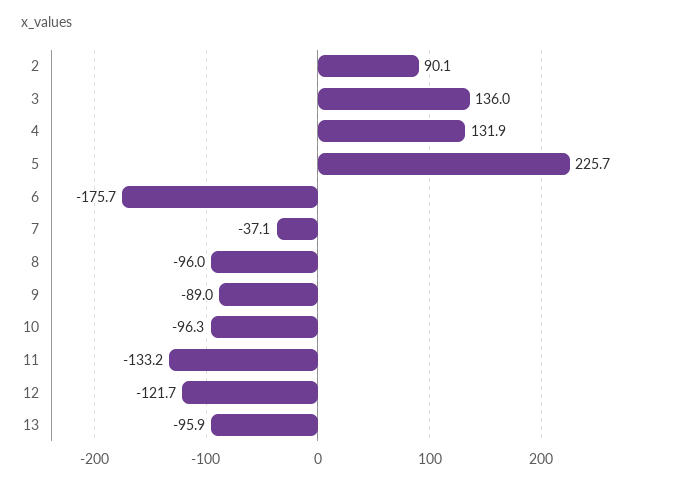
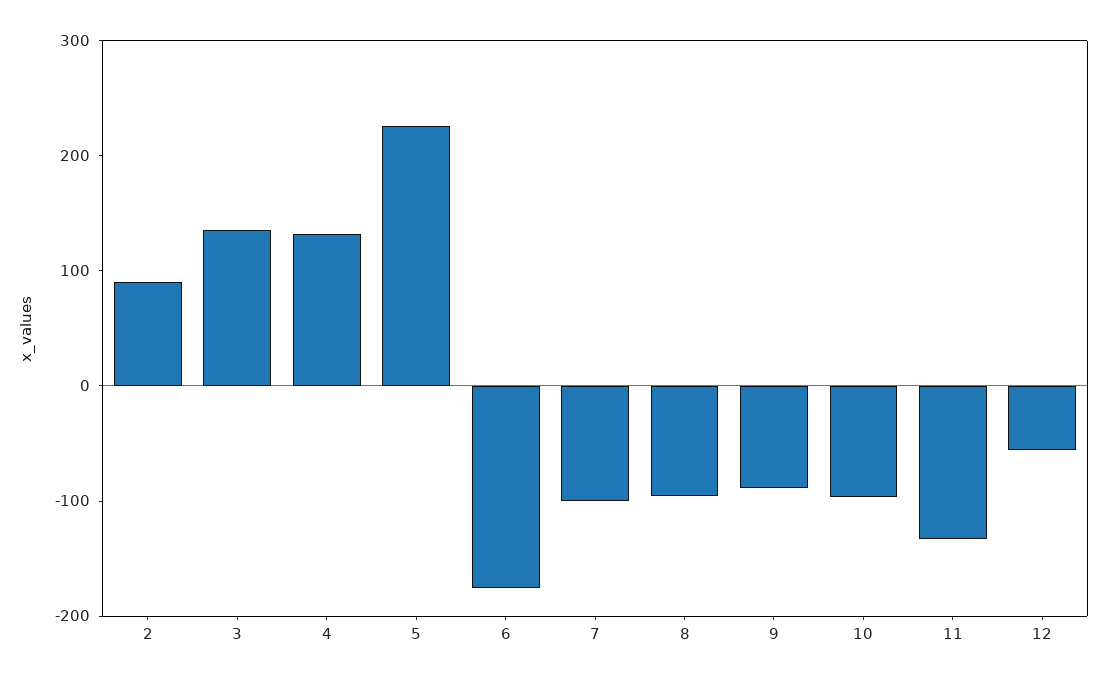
7: -37.1 -> -100
12: -121.7 -> -60
13: -95.9 -> none

